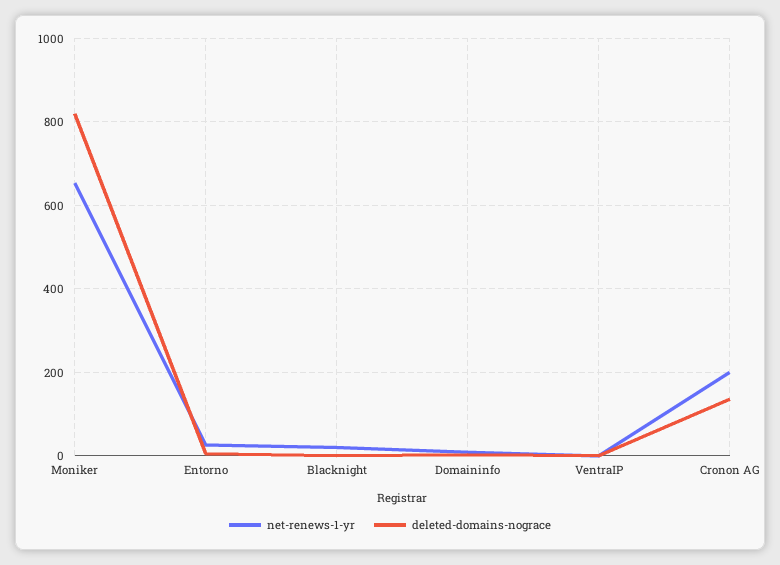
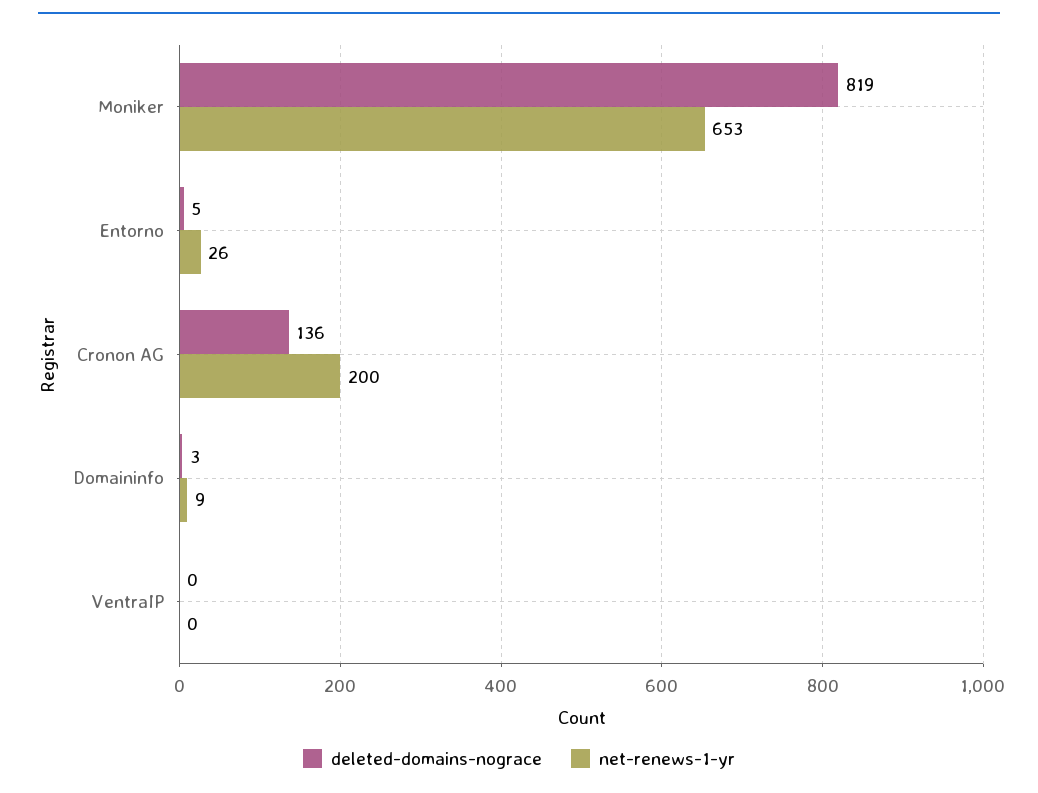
net-renews-1-yr, Blacknight: 20 -> none
deleted-domains-nograce, Blacknight: 0 -> none

